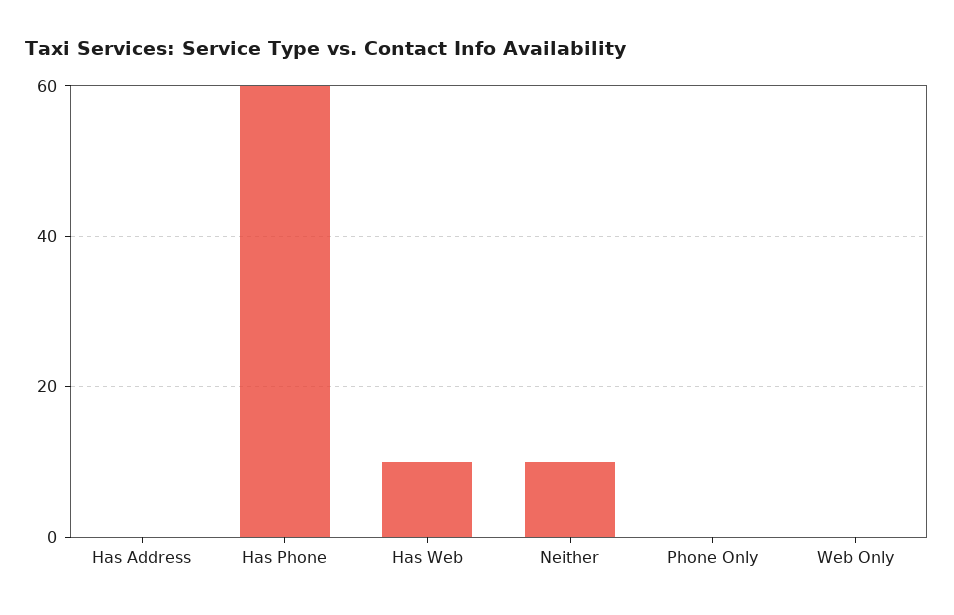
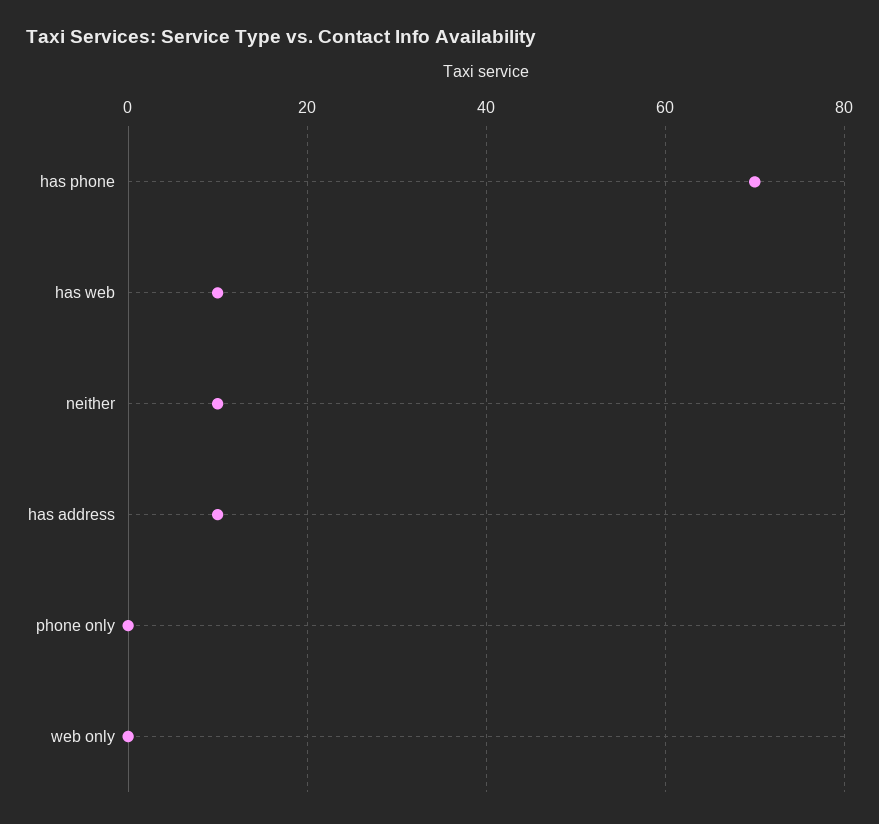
Has Address: 0 -> 10
Has Phone: 60 -> 70

